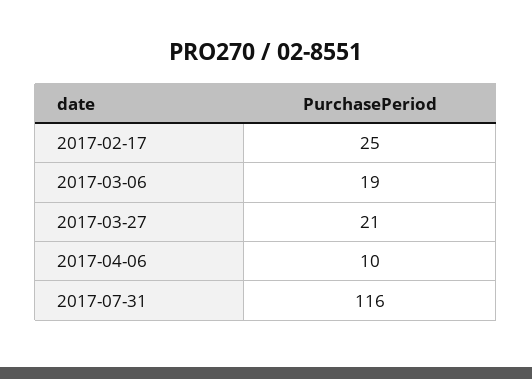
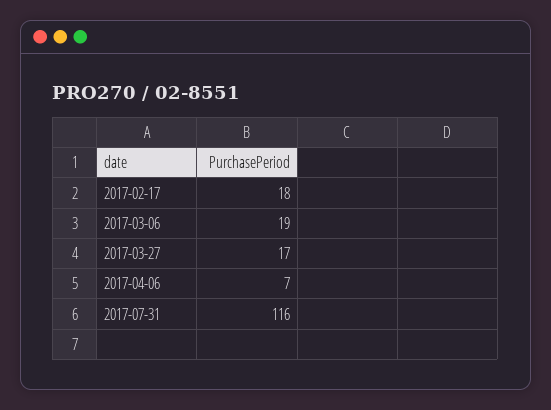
2017-02-17: 25 -> 18
2017-03-27: 21 -> 17
2017-04-06: 10 -> 7

